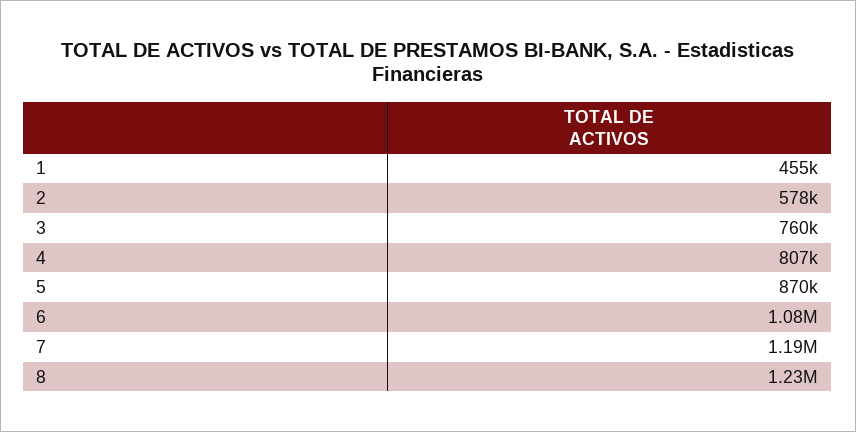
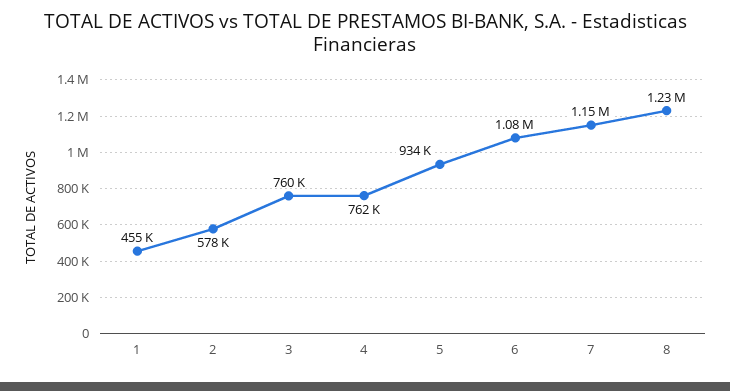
4: 807000 -> 762000
5: 870000 -> 934000
7: 1190000 -> 1150000

